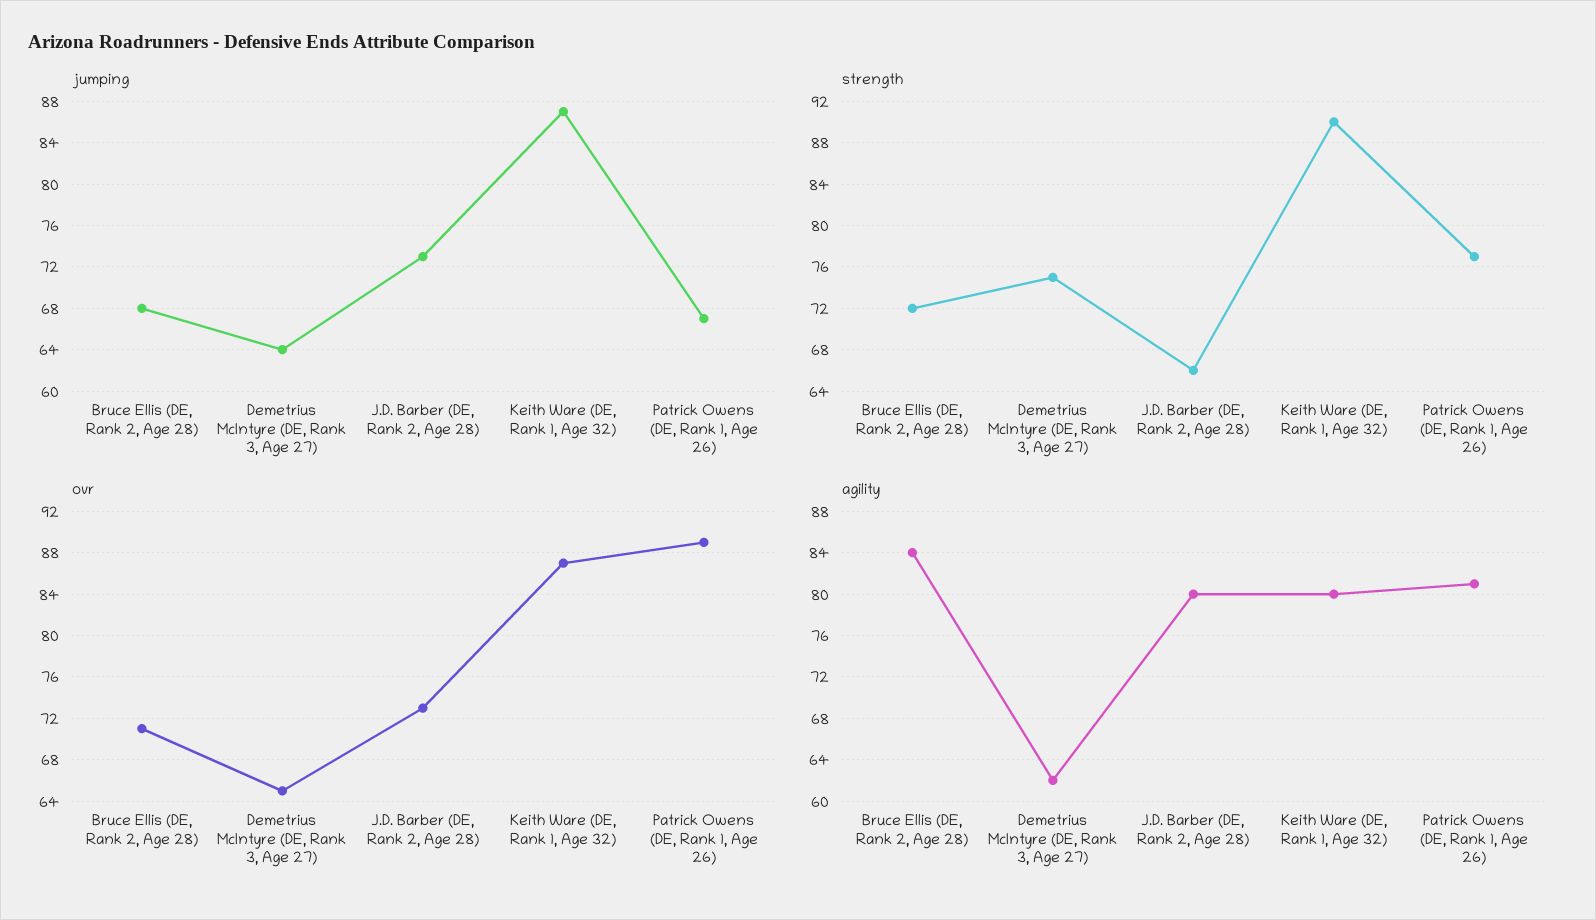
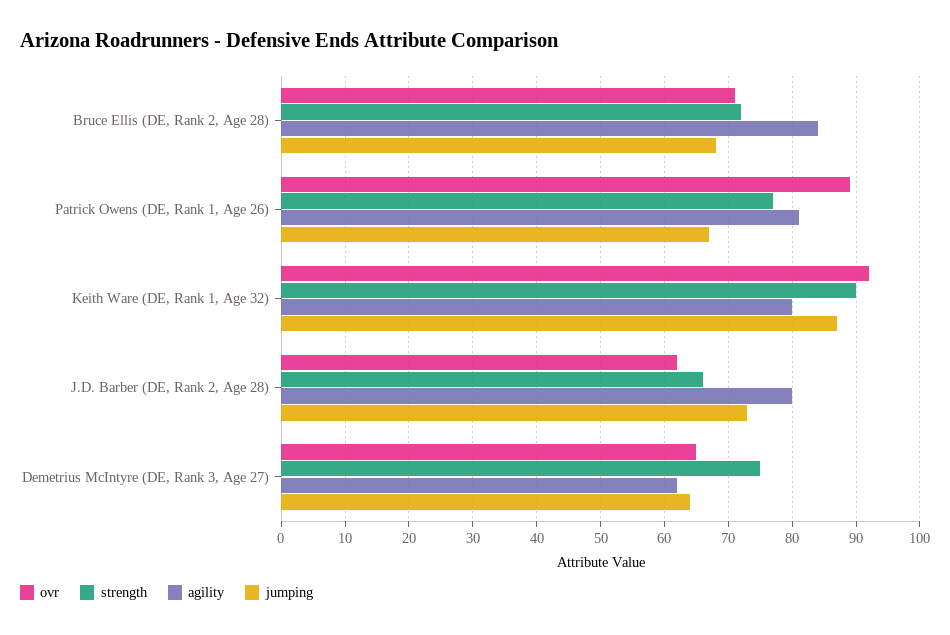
ovr, J.D. Barber (DE, Rank 2, Age 28): 73 -> 62
ovr, Keith Ware (DE, Rank 1, Age 32): 87 -> 92

